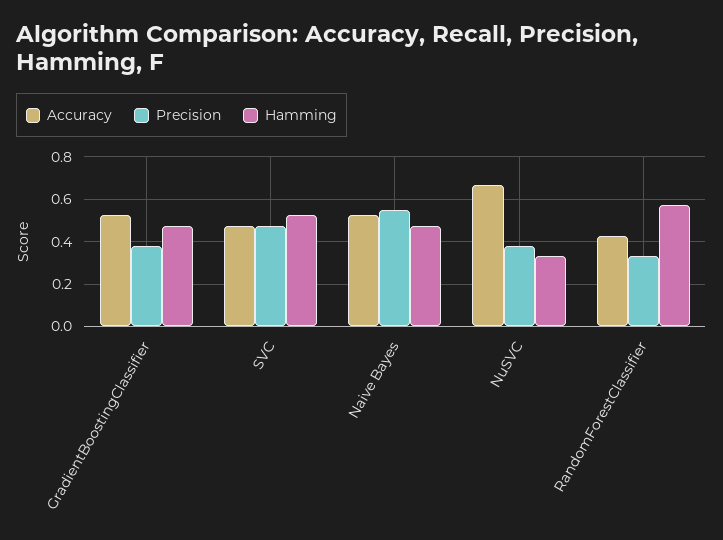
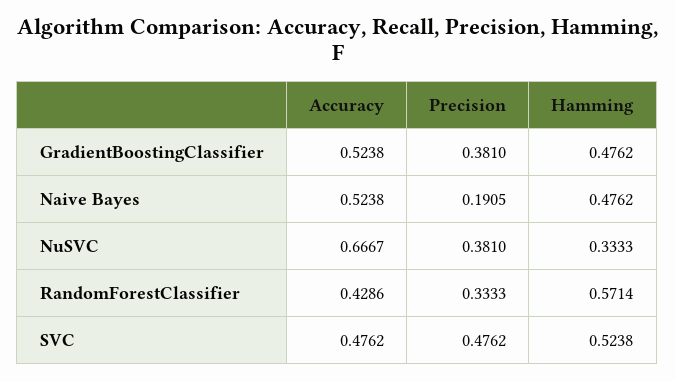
Precision, Naive Bayes: 0.55 -> 0.1905

